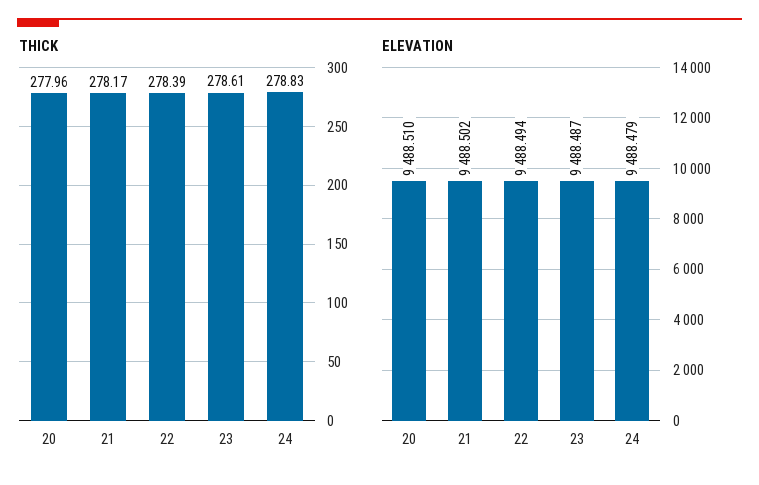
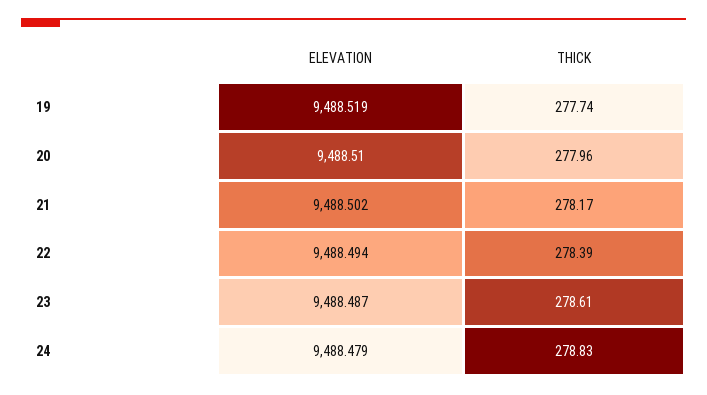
ELEVATION, 19: none -> 9488.519
THICK, 19: none -> 277.74

